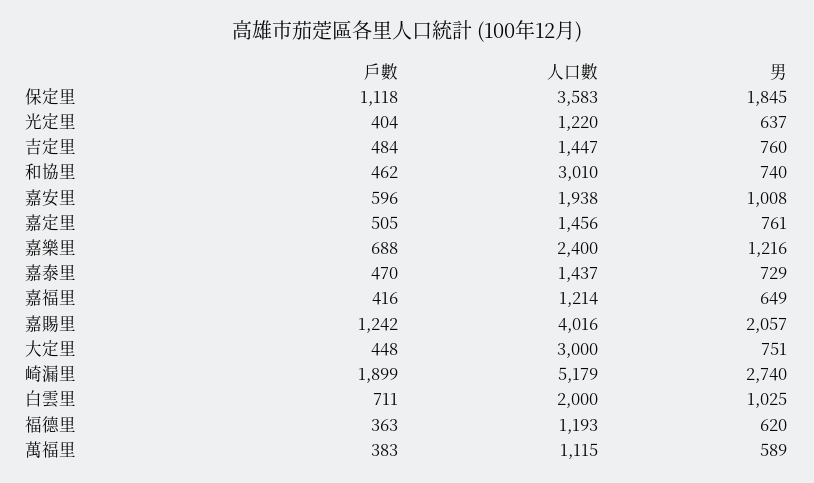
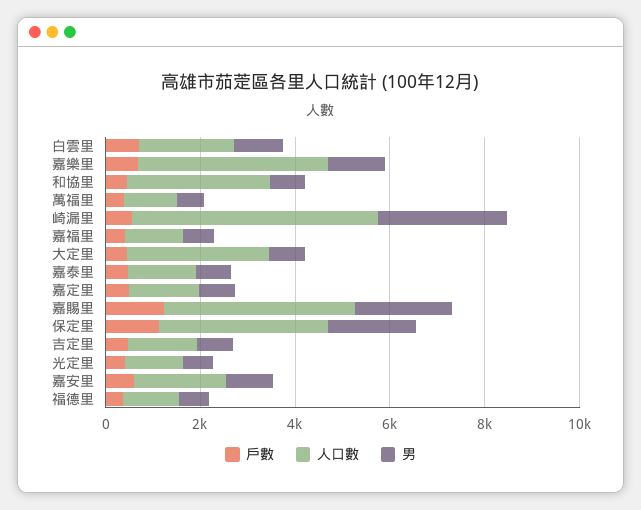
人口數, 嘉樂里: 2400 -> 4000
戶數, 崎漏里: 1899 -> 500

